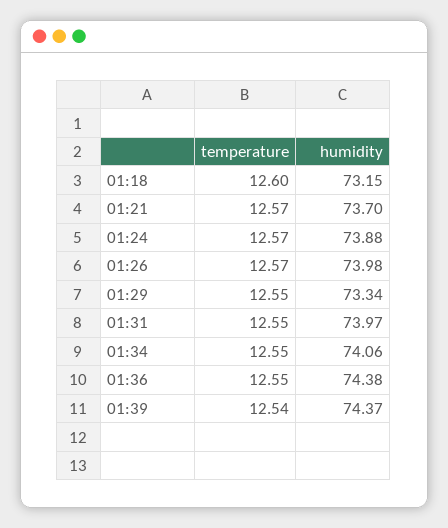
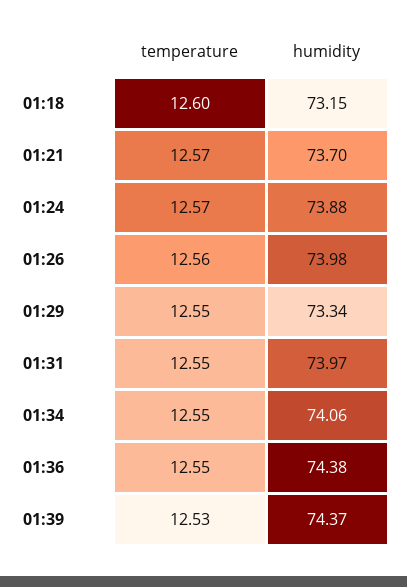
temperature, 01:26: 12.57 -> 12.56
temperature, 01:39: 12.54 -> 12.53

